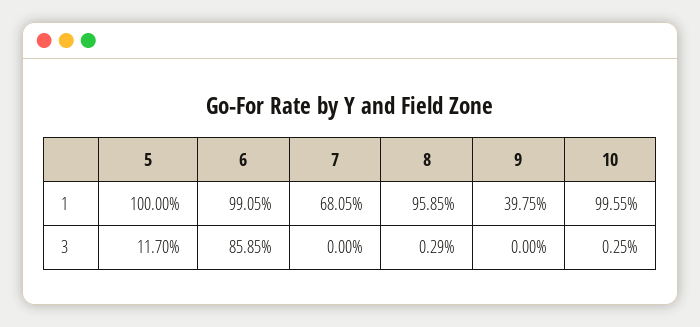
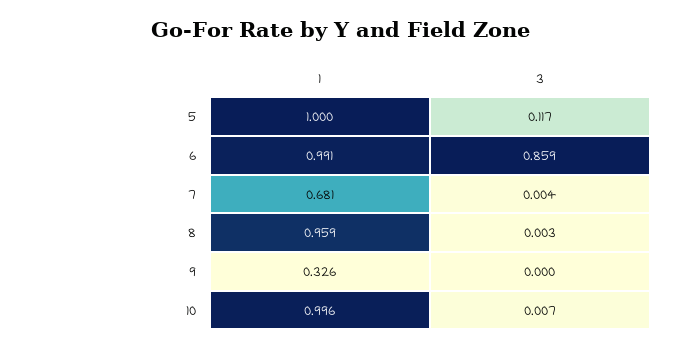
9, 1: 0.3975 -> 0.326
7, 3: 0 -> 0.004
10, 3: 0.0025 -> 0.007

